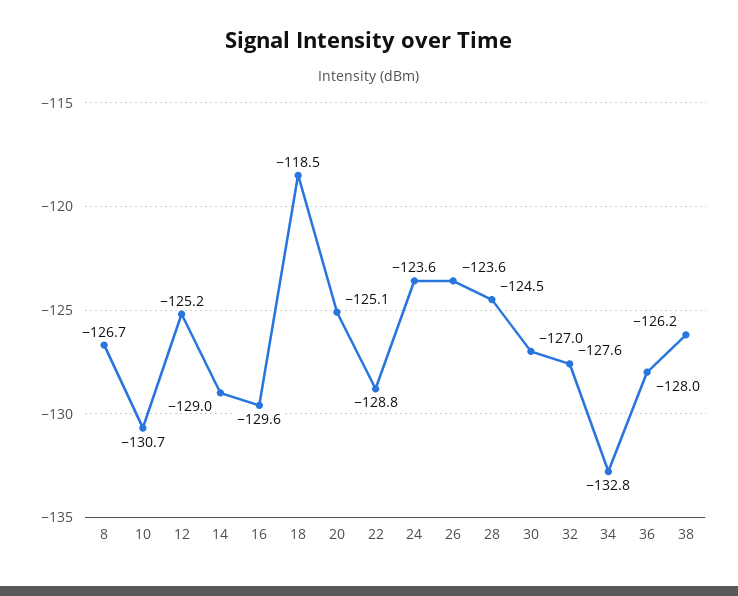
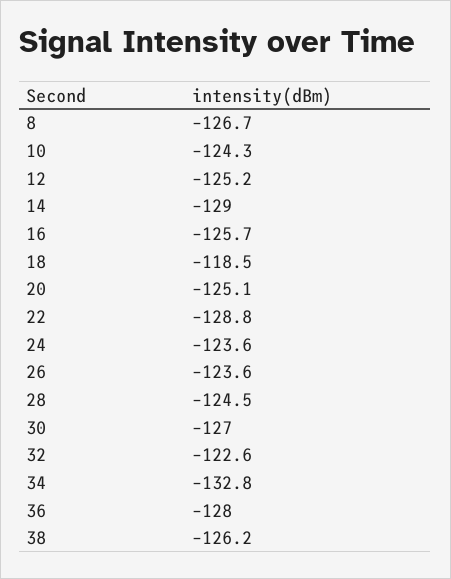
10: -130.7 -> -124.3
16: -129.6 -> -125.7
32: -127.6 -> -122.6

